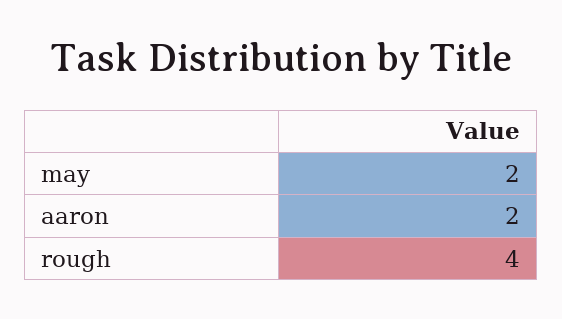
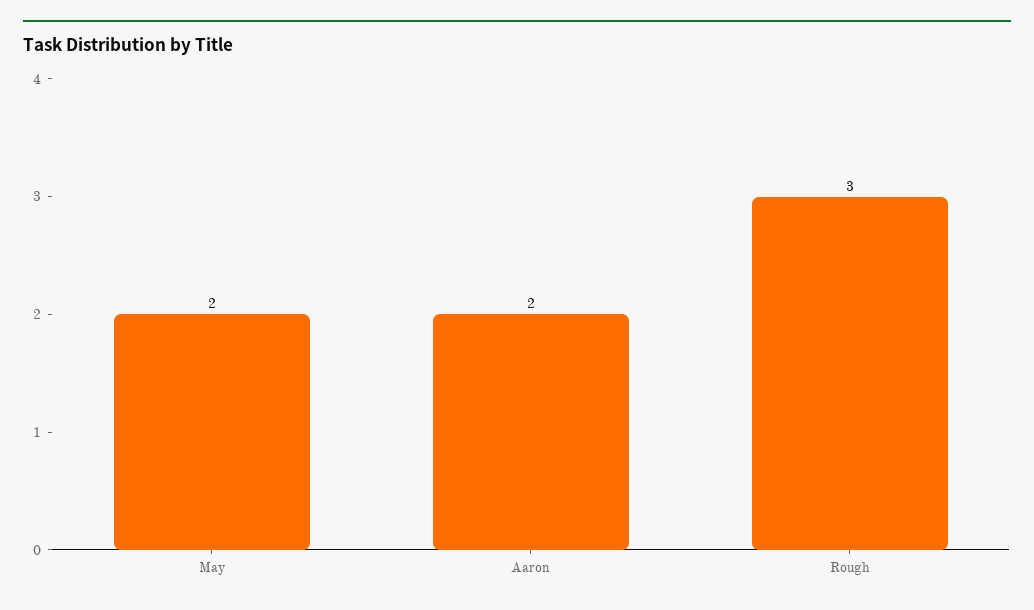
rough: 4 -> 3

